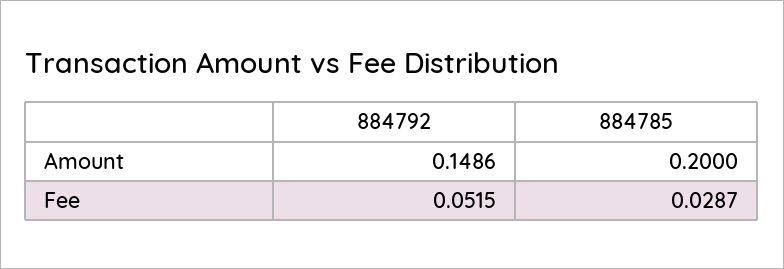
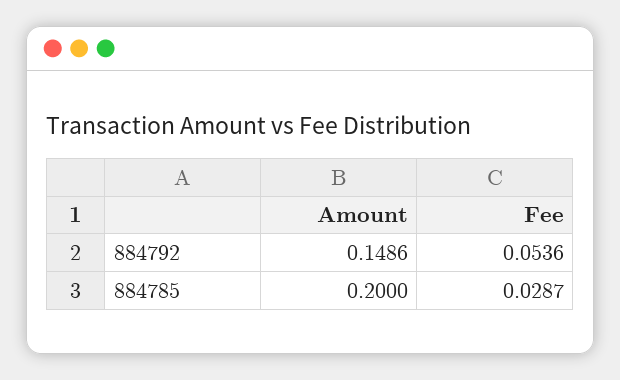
884792, Fee: 0.0515 -> 0.0536

